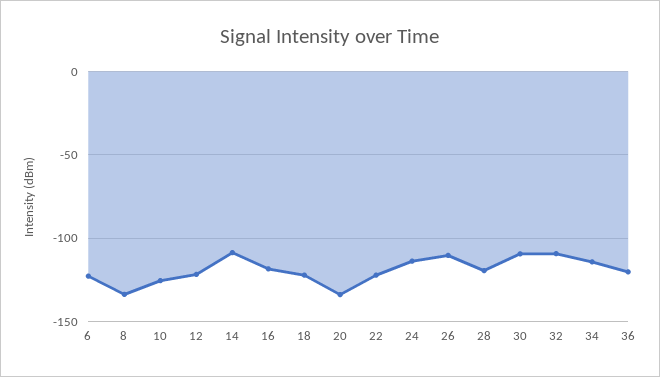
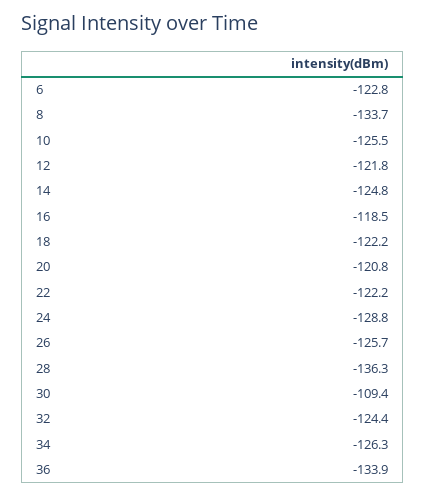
14: -110 -> -124.8
20: -135 -> -120.8
24: -115 -> -128.8
26: -110 -> -125.7
28: -120 -> -136.3
32: -110 -> -124.4
34: -115 -> -126.3
36: -120 -> -133.9

